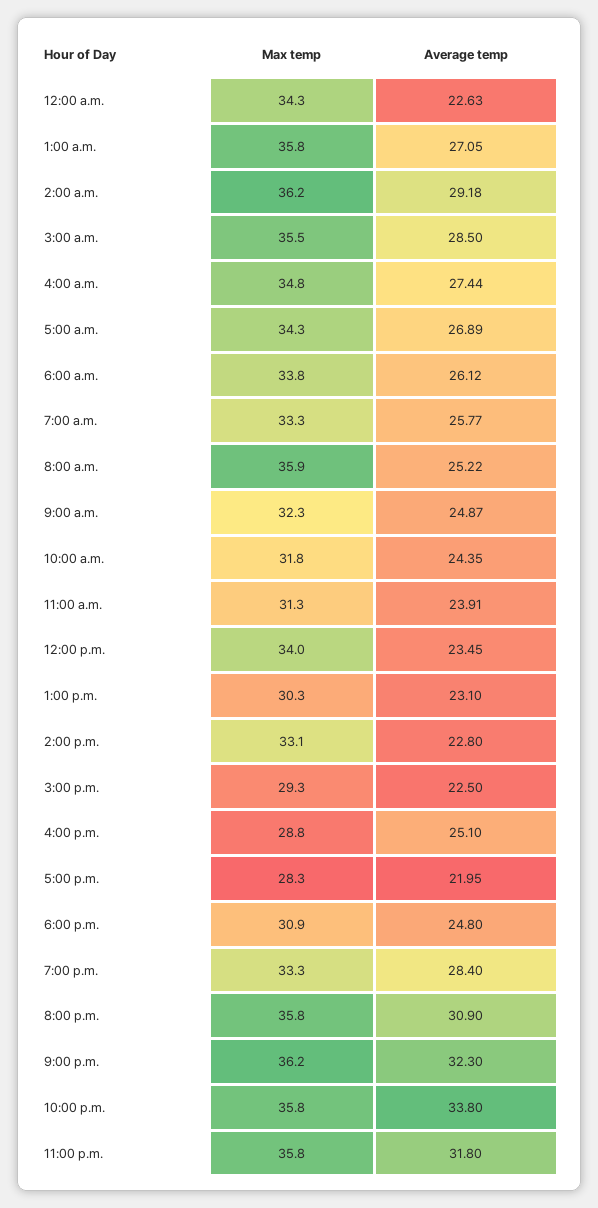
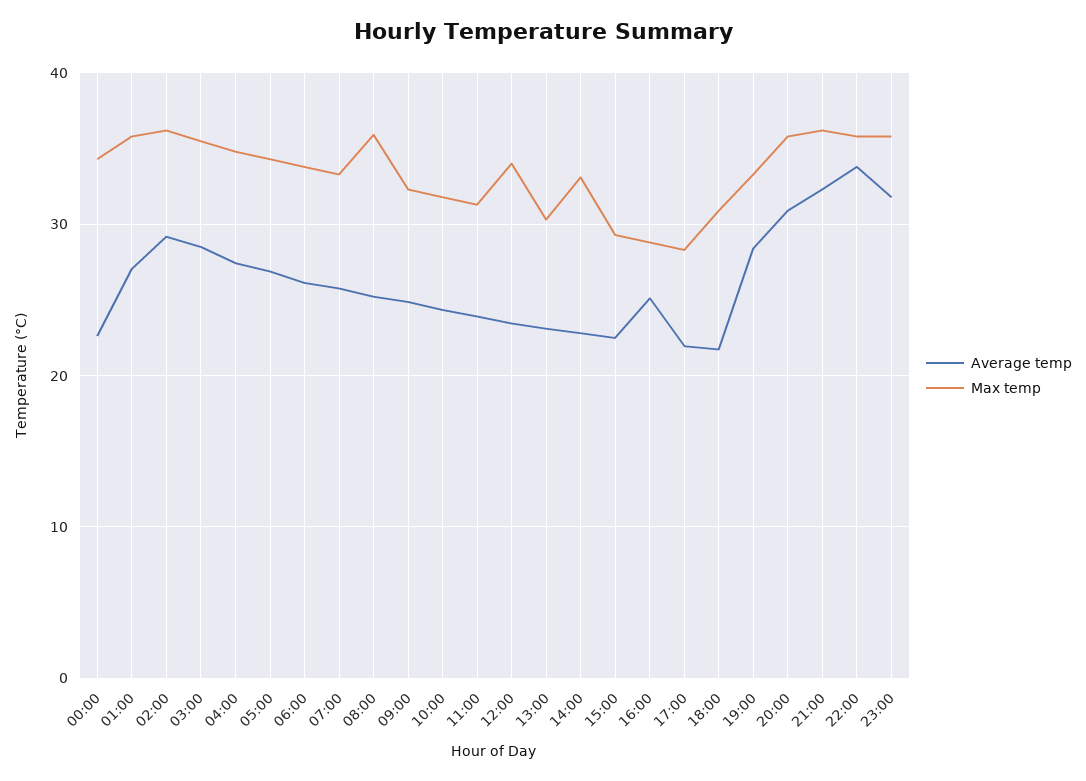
Average temp, 6:00 p.m.: 24.8 -> 22

